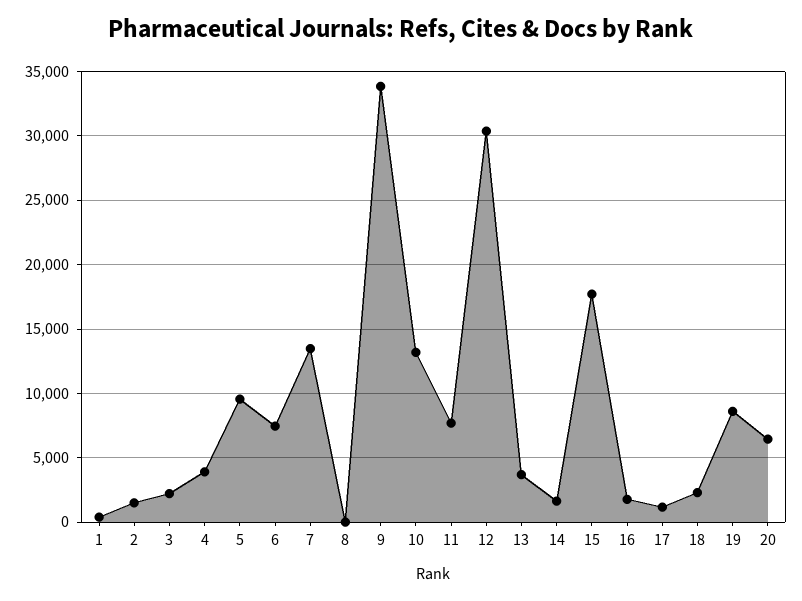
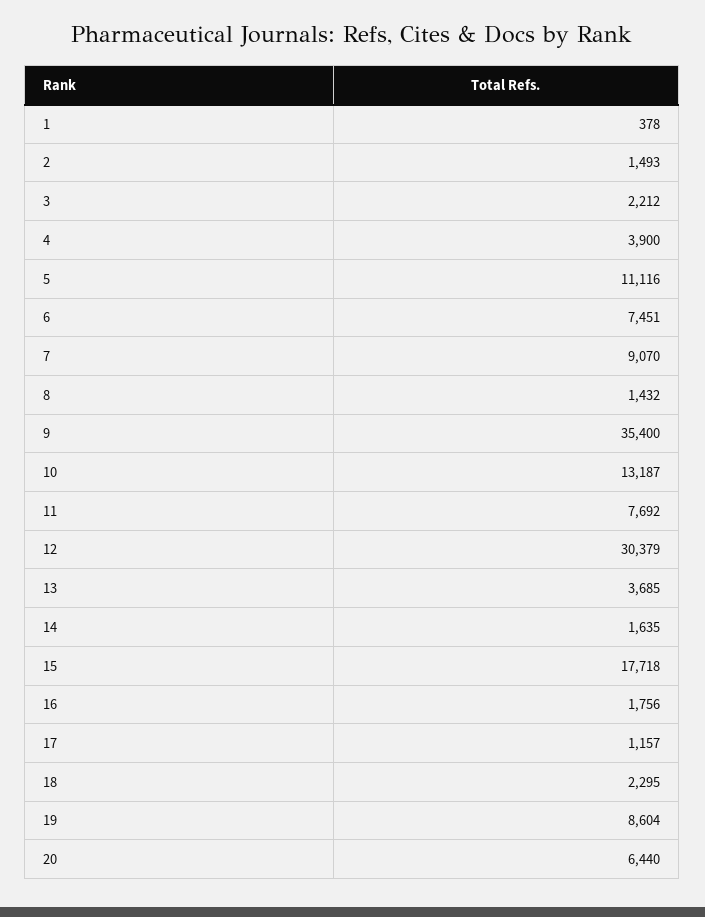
5: 9500 -> 11116
7: 13500 -> 9070
8: 0 -> 1432
9: 34000 -> 35400

